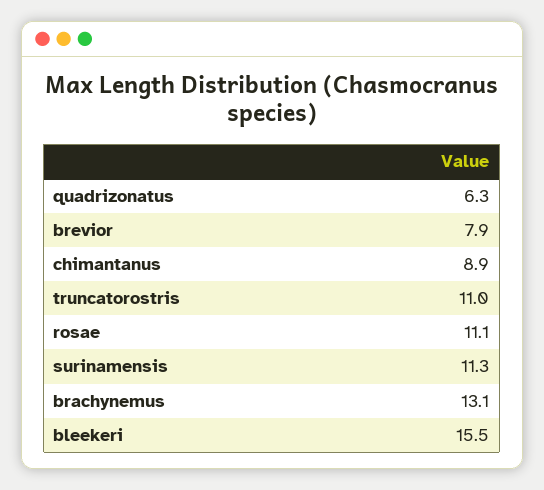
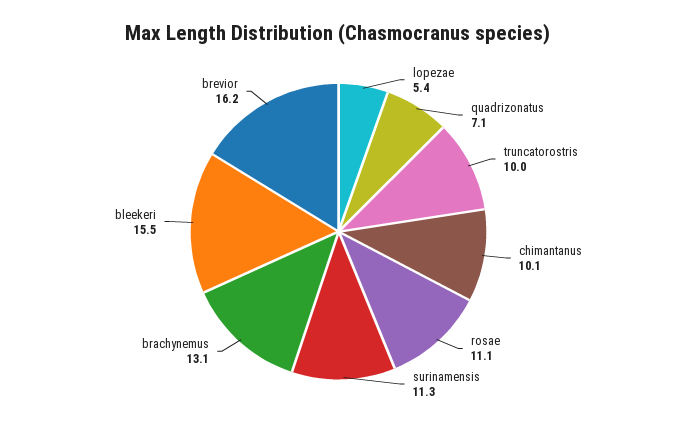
quadrizonatus: 6.3 -> 7.1
brevior: 7.9 -> 16.2
chimantanus: 8.9 -> 10.1
truncatorostris: 11 -> 10
lopezae: none -> 5.4

